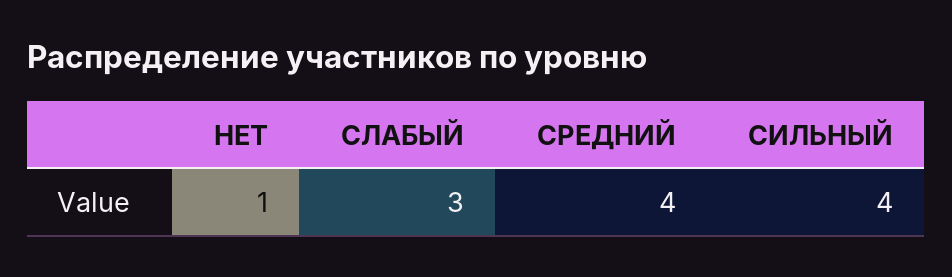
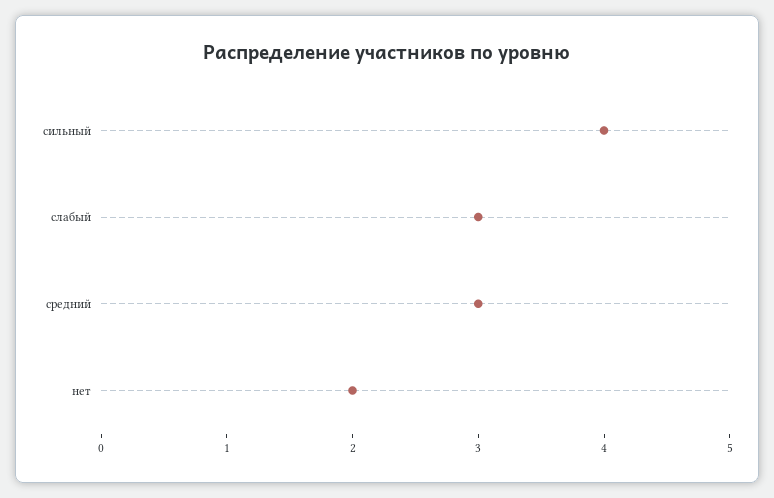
НЕТ: 1 -> 2
СРЕДНИЙ: 4 -> 3

